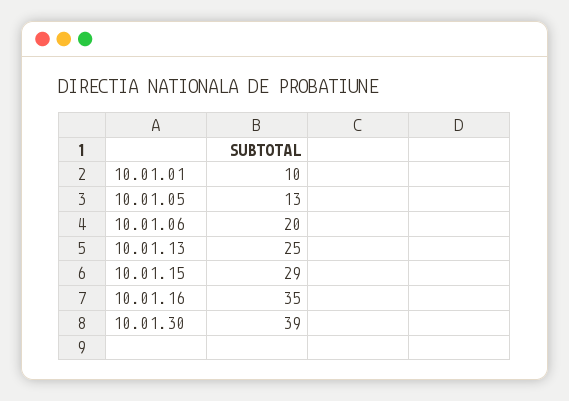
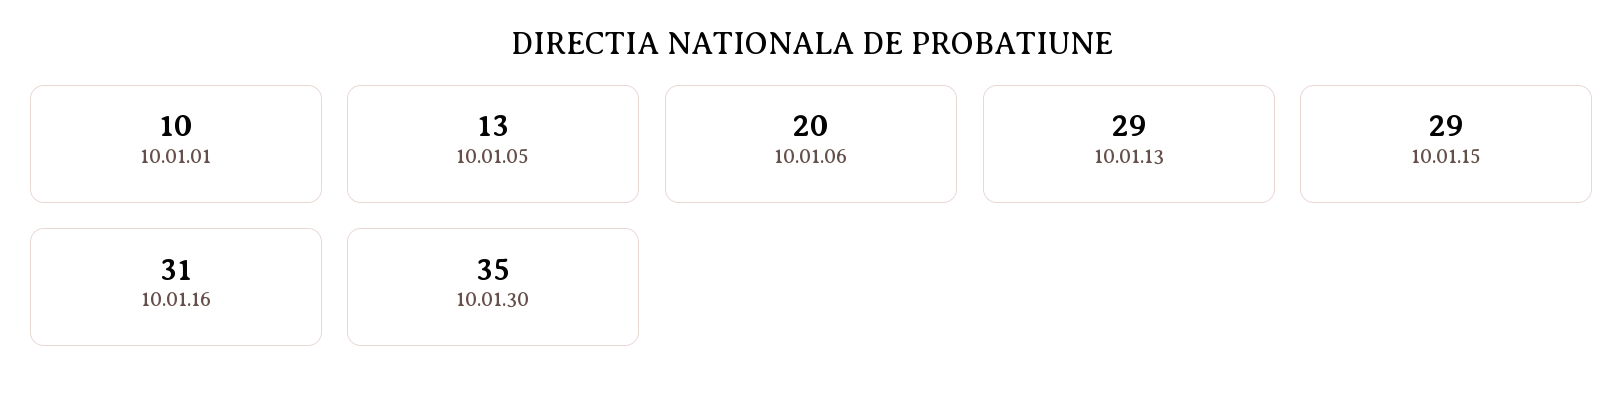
10.01.13: 25 -> 29
10.01.16: 35 -> 31
10.01.30: 39 -> 35

